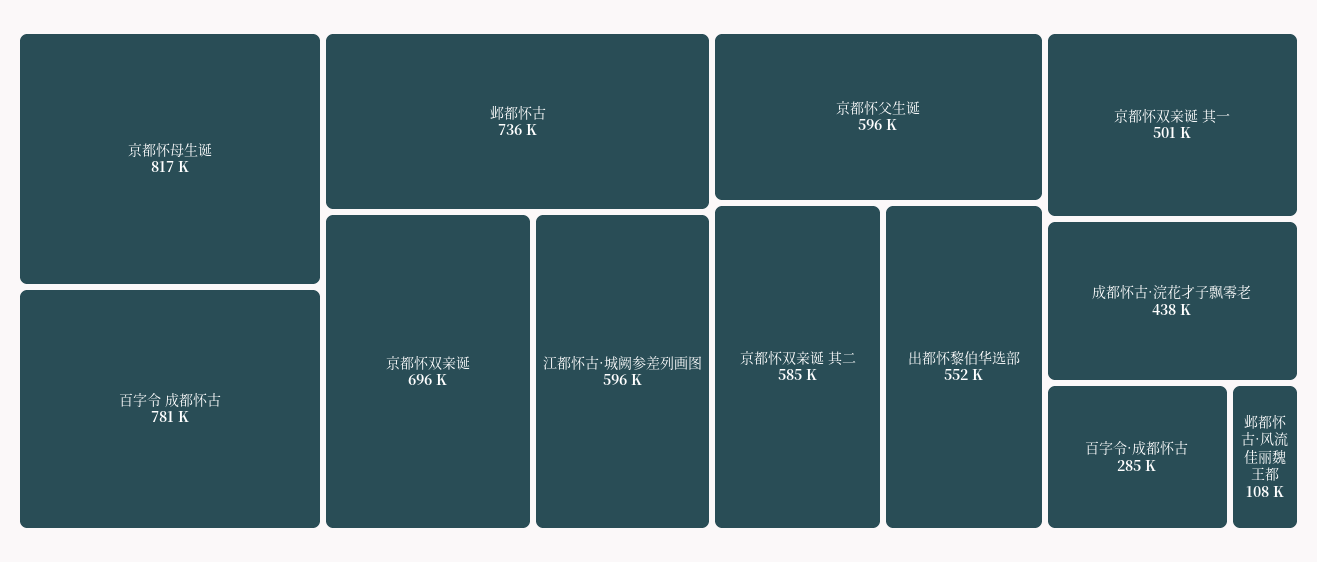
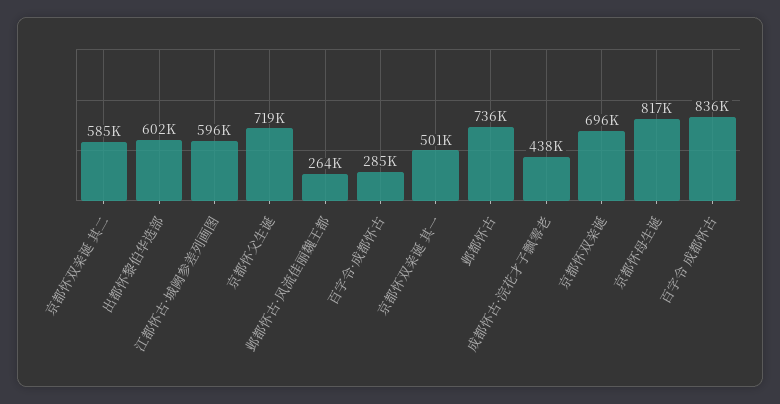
百字令 成都怀古: 781000 -> 836000
京都怀父生诞: 596000 -> 719000
出都怀黎伯华选部: 552000 -> 602000
邺都怀古·风流佳丽魏王都: 108000 -> 264000

